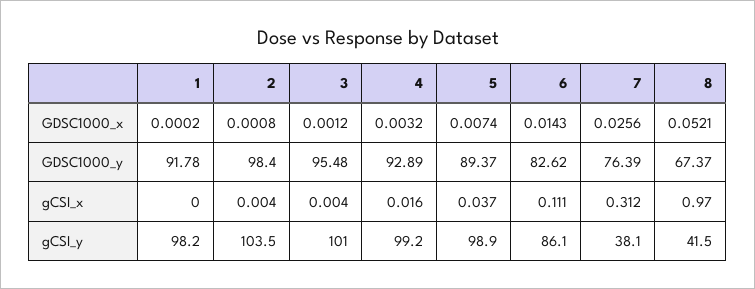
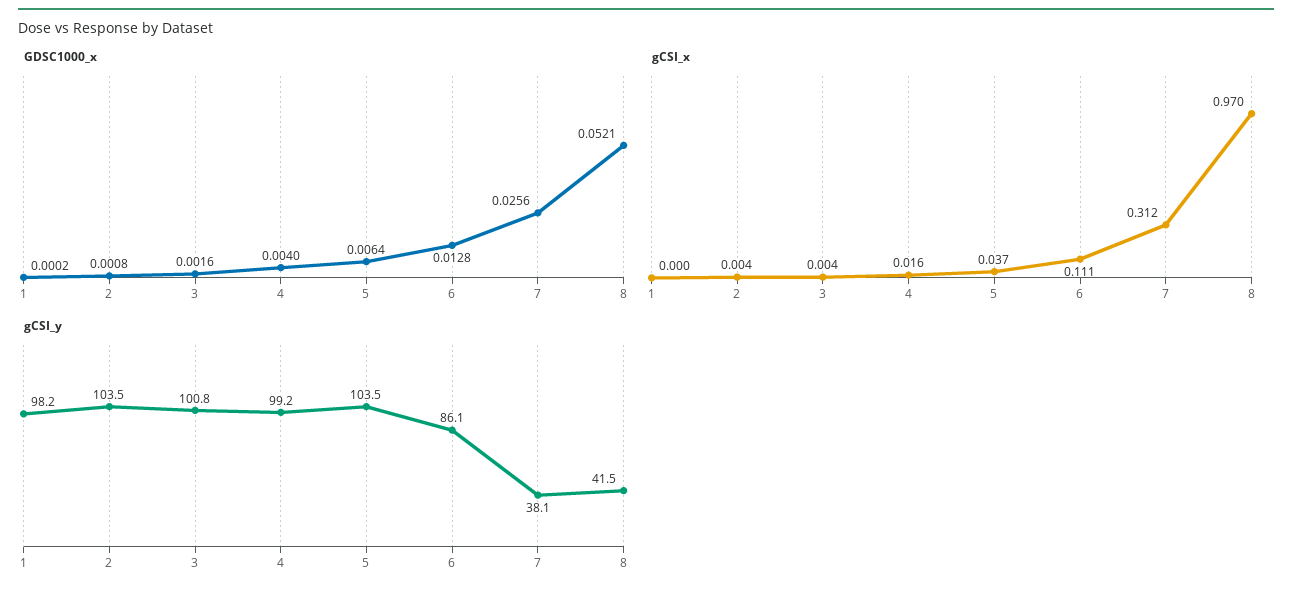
GDSC1000_x, 3: 0.0012 -> 0.0016
GDSC1000_x, 4: 0.0032 -> 0.004
GDSC1000_x, 5: 0.0074 -> 0.0064
GDSC1000_x, 6: 0.0143 -> 0.0128
GDSC1000_y, 1: 91.78 -> none
GDSC1000_y, 2: 98.4 -> none
GDSC1000_y, 3: 95.48 -> none
GDSC1000_y, 4: 92.89 -> none
GDSC1000_y, 5: 89.37 -> none
GDSC1000_y, 6: 82.62 -> none
GDSC1000_y, 7: 76.39 -> none
GDSC1000_y, 8: 67.37 -> none
gCSI_y, 3: 101 -> 100.8
gCSI_y, 5: 98.9 -> 103.5

